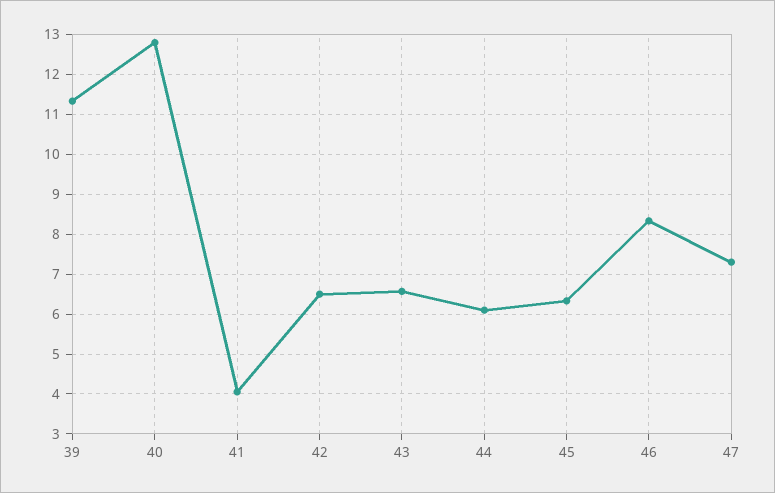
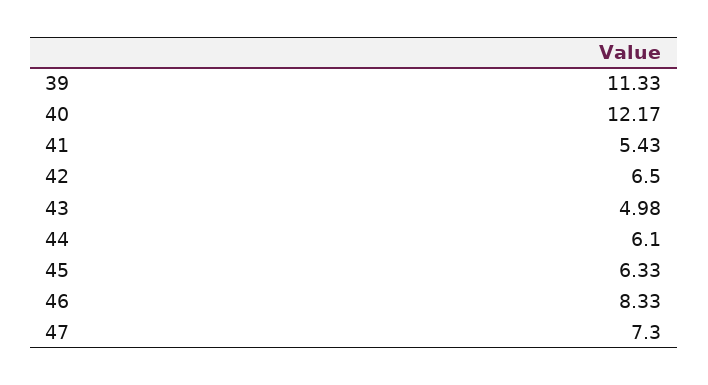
40: 12.8 -> 12.17
41: 4 -> 5.43
43: 6.6 -> 4.98

